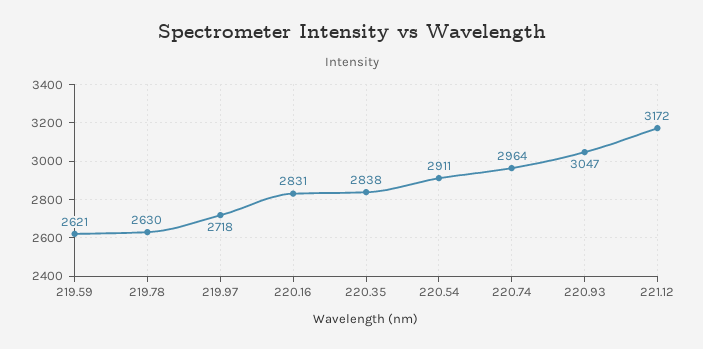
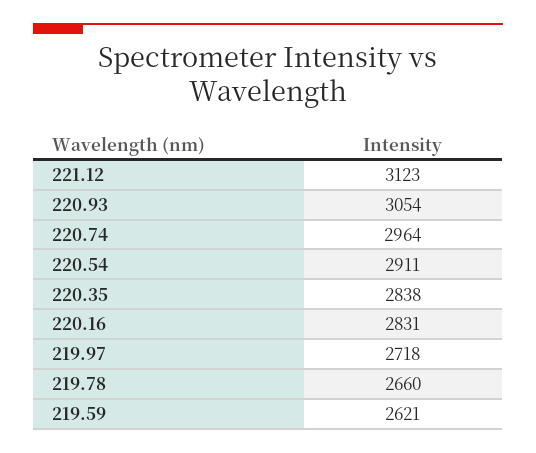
219.78: 2630 -> 2660
220.93: 3047 -> 3054
221.12: 3172 -> 3123

